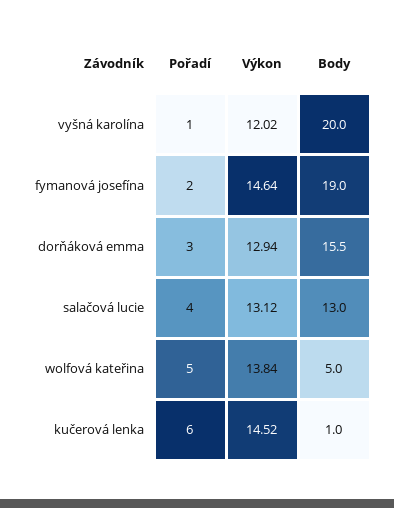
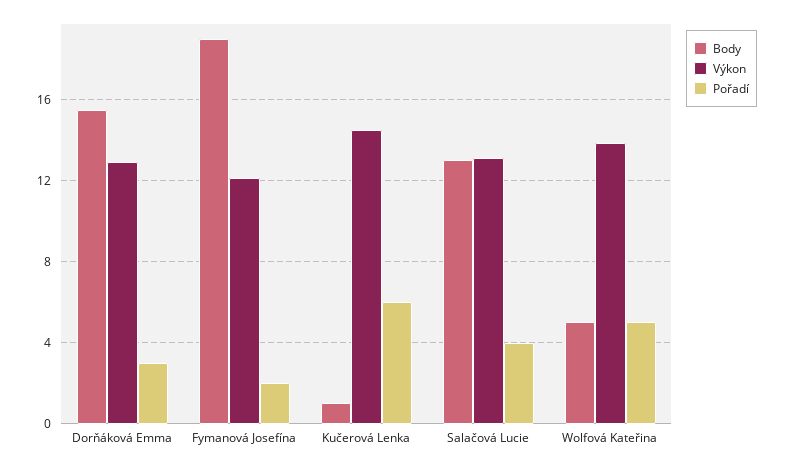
Pořadí, vyšná karolína: 1 -> none
Výkon, vyšná karolína: 12.02 -> none
Body, vyšná karolína: 20 -> none
Výkon, fymanová josefína: 14.64 -> 12

